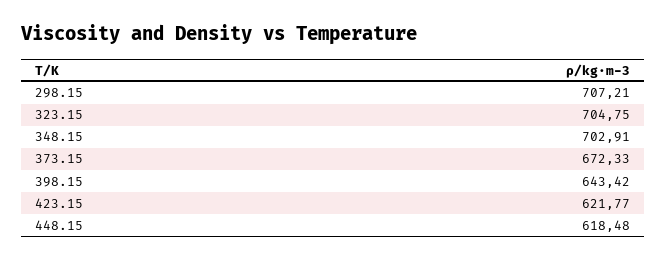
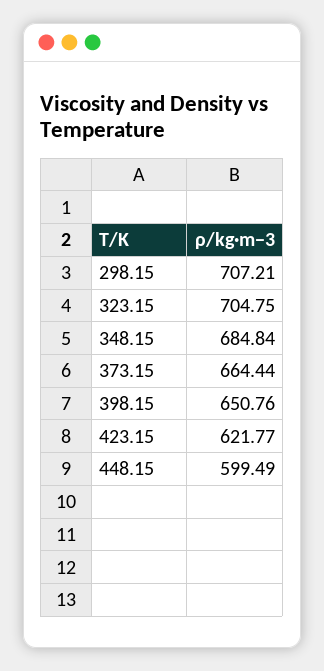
348.15: 702.91 -> 684.84
373.15: 672.33 -> 664.44
398.15: 643.42 -> 650.76
448.15: 618.48 -> 599.49

